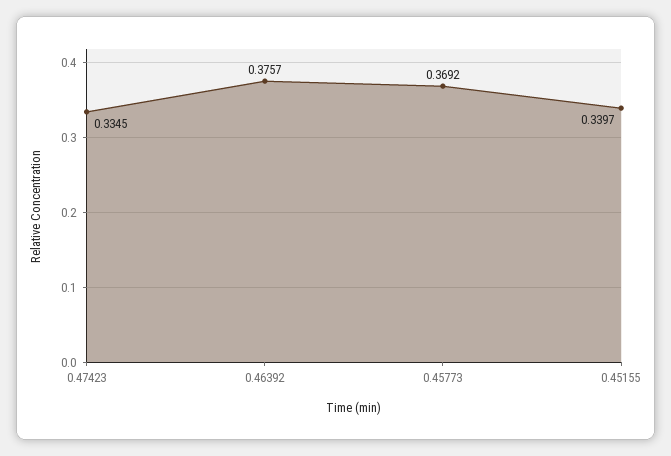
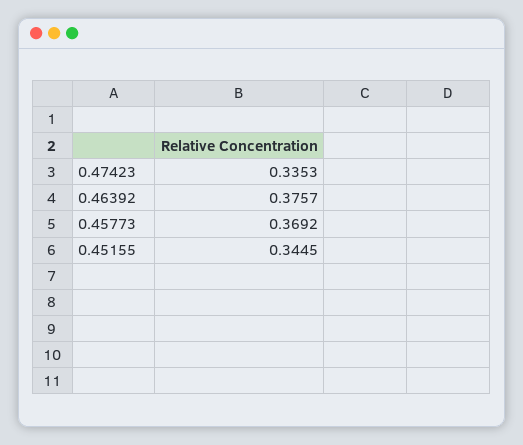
0.47423: 0.3345 -> 0.3353
0.45155: 0.3397 -> 0.3445

